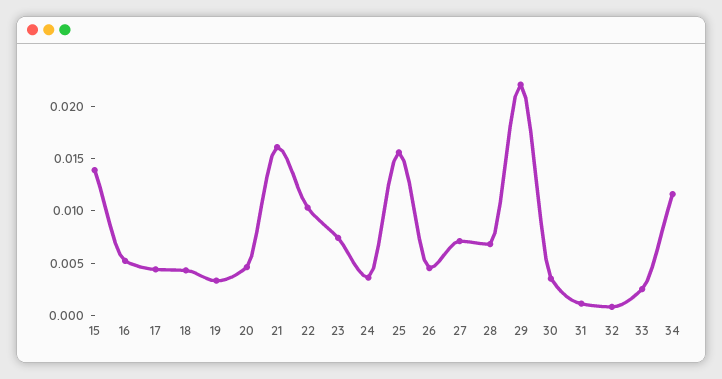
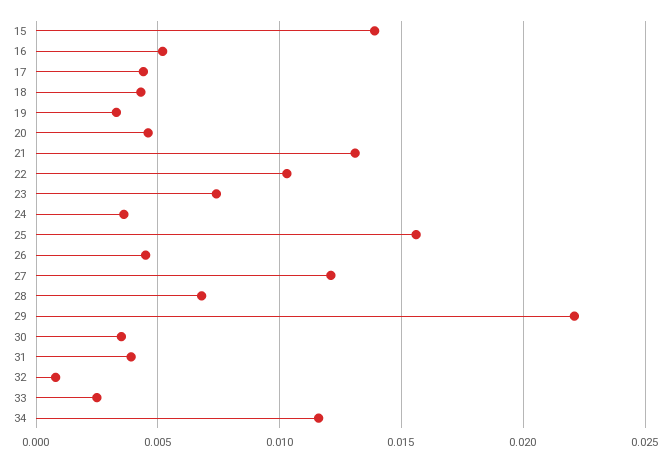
21: 0.016 -> 0.013
27: 0.007 -> 0.012
31: 0.001 -> 0.004

